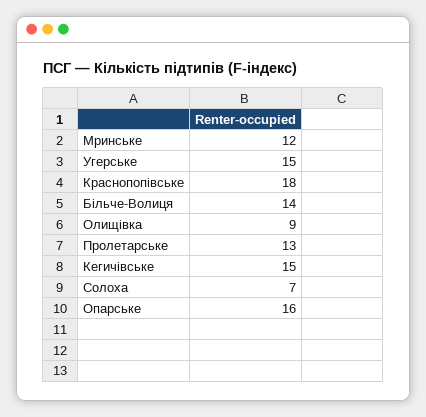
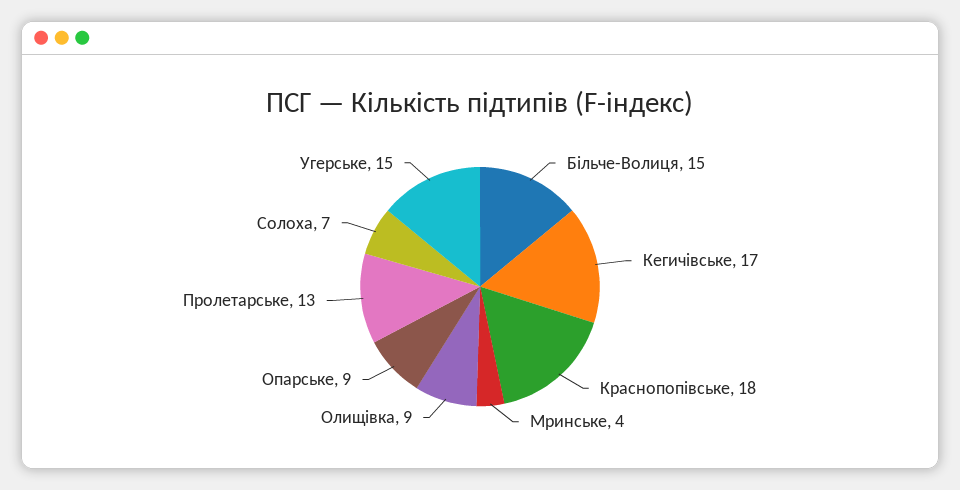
Мринське: 12 -> 4
Більче-Волиця: 14 -> 15
Кегичівське: 15 -> 17
Опарське: 16 -> 9

